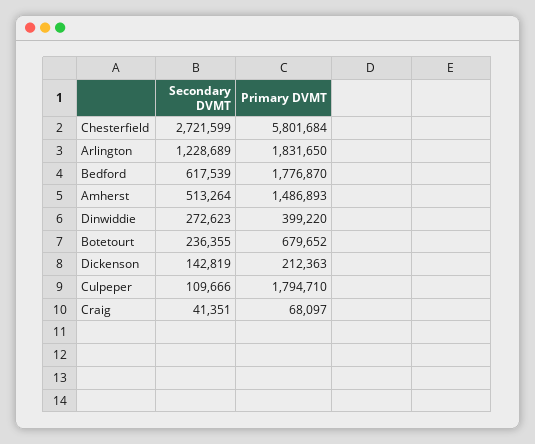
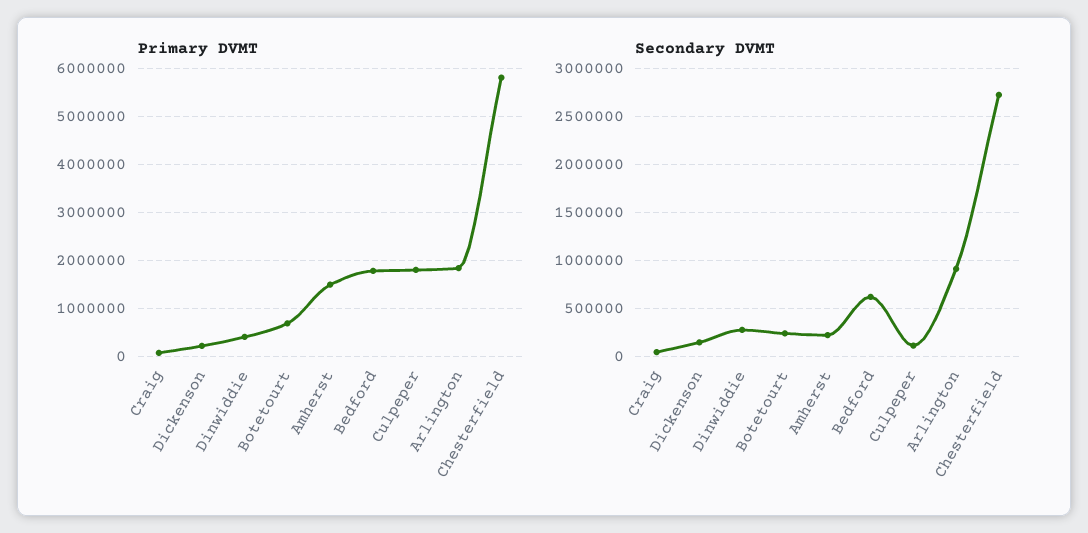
Secondary DVMT, Arlington: 1228689 -> 900000
Secondary DVMT, Amherst: 513264 -> 200000

